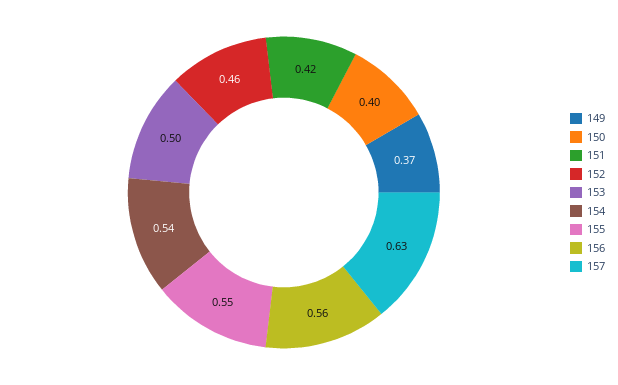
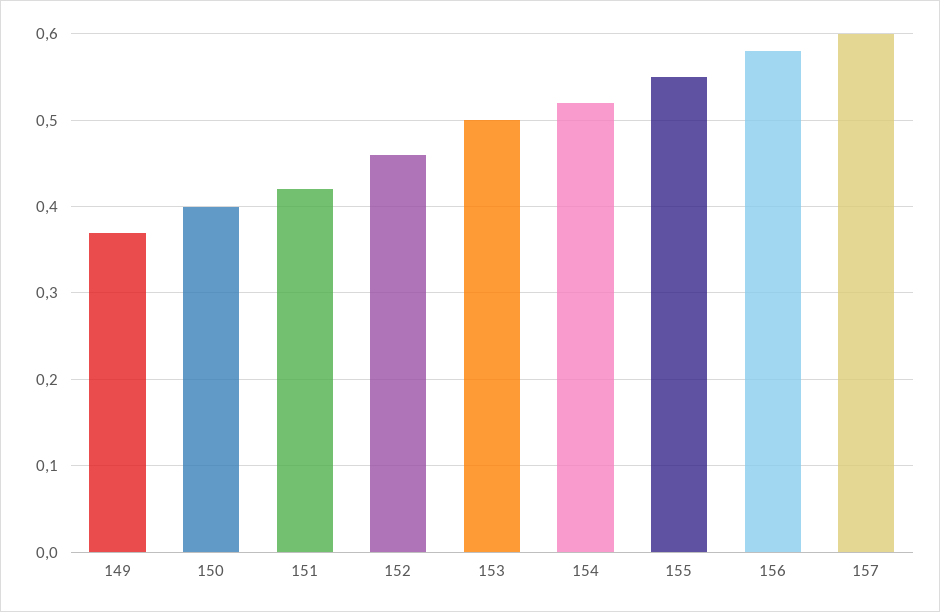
154: 0.54 -> 0.52
156: 0.56 -> 0.58
157: 0.63 -> 0.6

